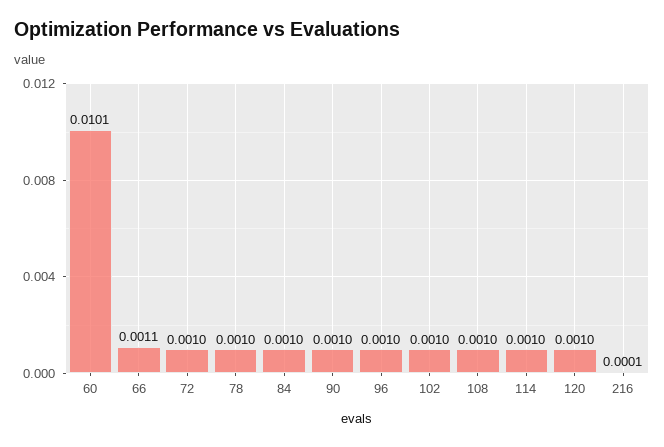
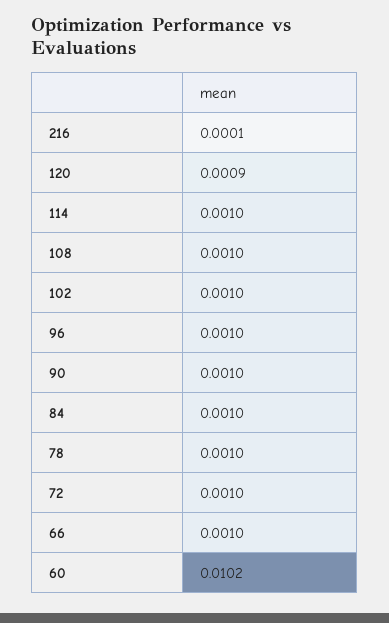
60: 0.0101 -> 0.0102
66: 0.0011 -> 0.001
120: 0.001 -> 0.0009

